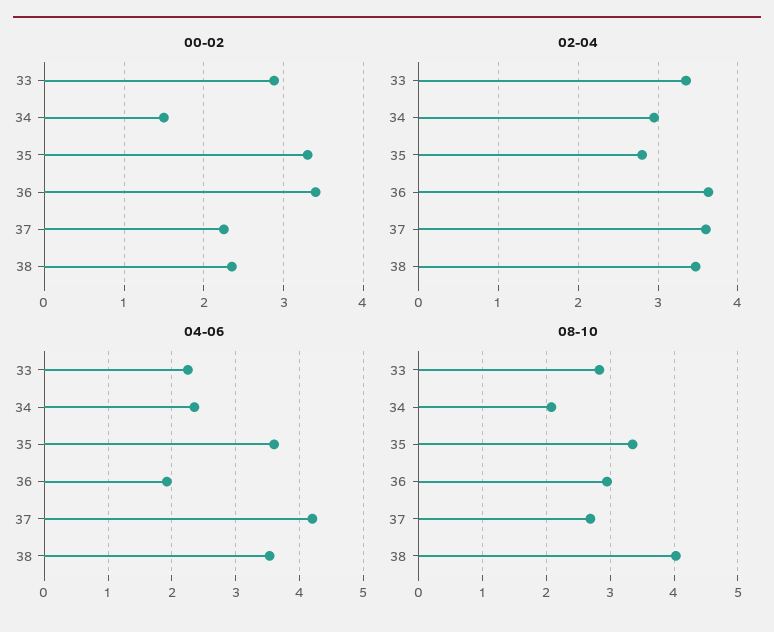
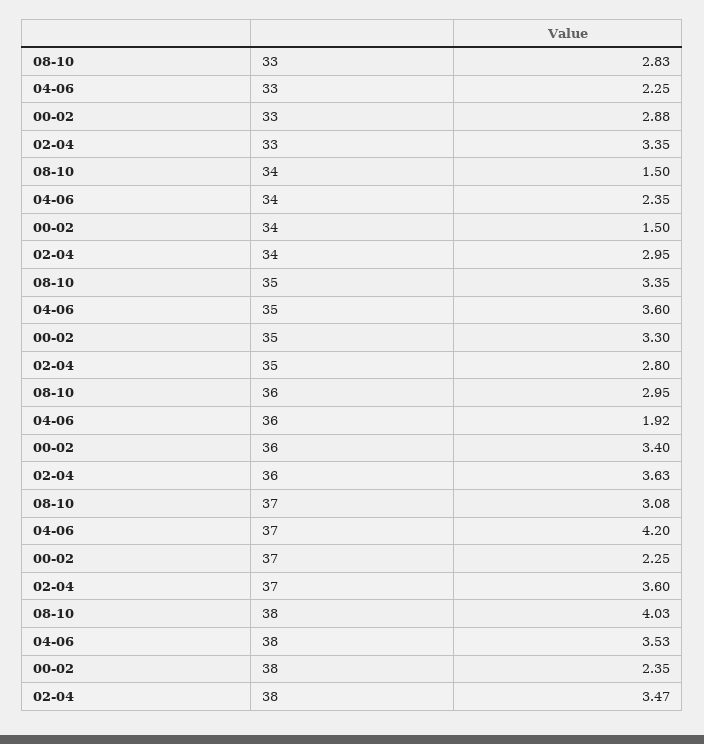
08-10, 34: 2.1 -> 1.5
08-10, 37: 2.7 -> 3.08

